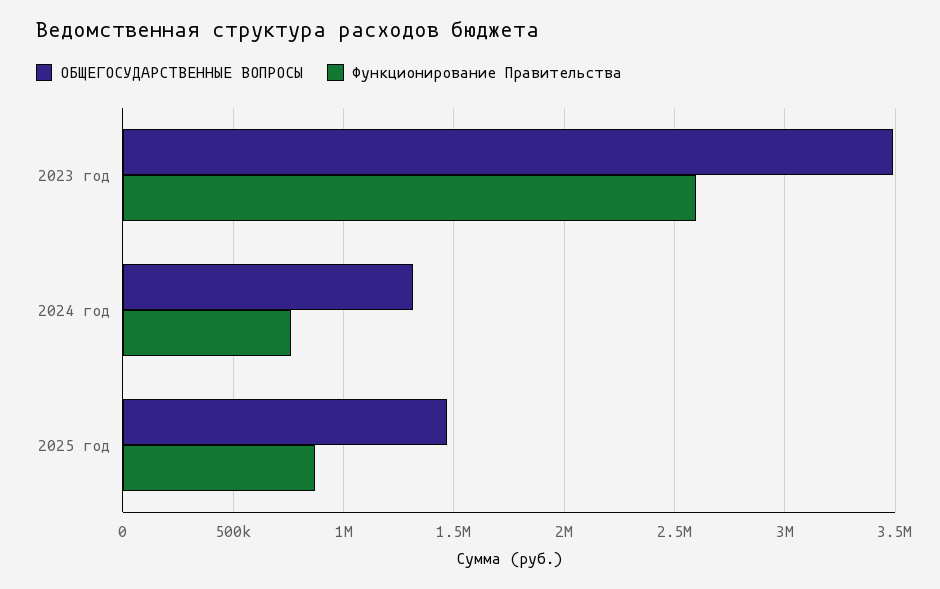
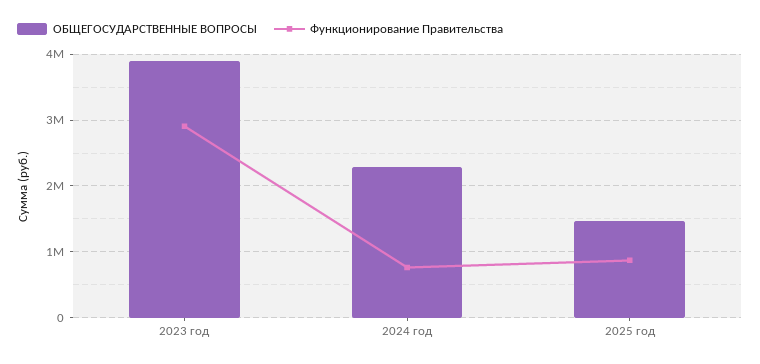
ОБЩЕГОСУДАРСТВЕННЫЕ ВОПРОСЫ, 2023 год: 3500000 -> 3900000
Функционирование Правительства, 2023 год: 2600000 -> 2900000
ОБЩЕГОСУДАРСТВЕННЫЕ ВОПРОСЫ, 2024 год: 1300000 -> 2300000

